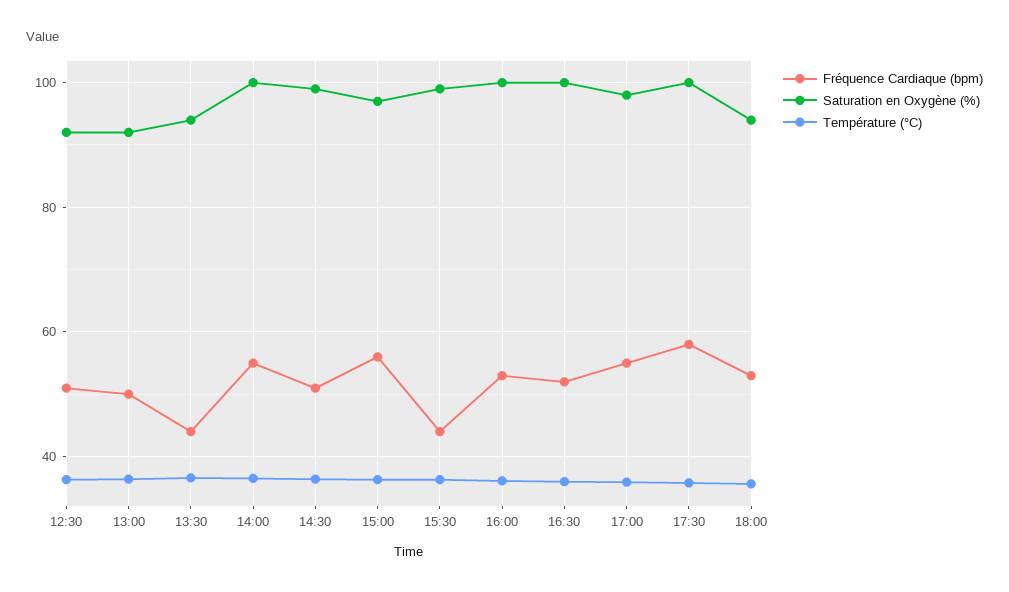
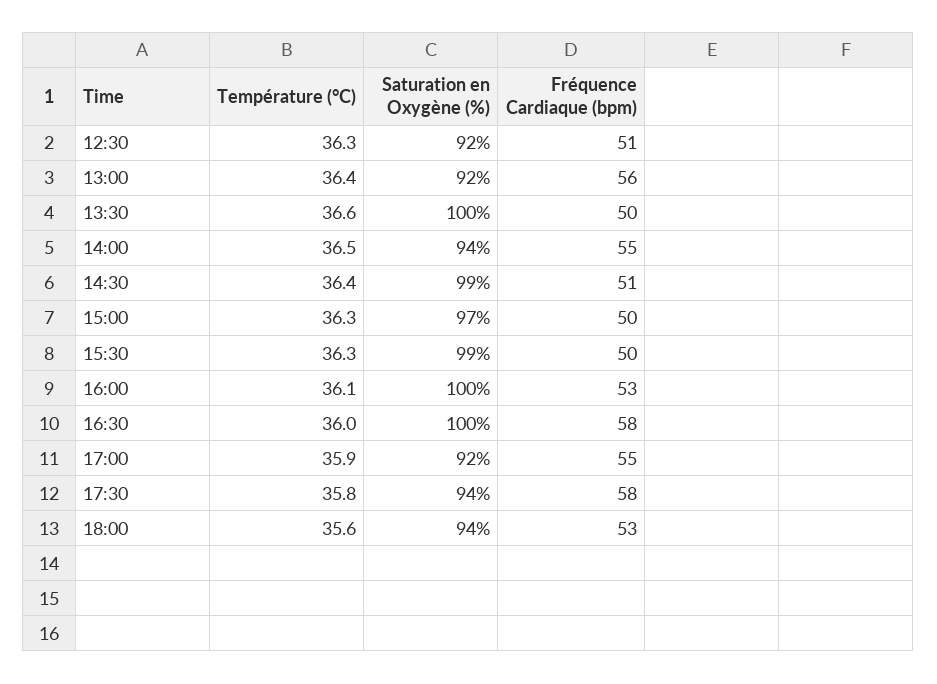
Fréquence Cardiaque (bpm), 13:00: 50 -> 56
Fréquence Cardiaque (bpm), 13:30: 44 -> 50
Saturation en Oxygène (%), 13:30: 94 -> 100
Saturation en Oxygène (%), 14:00: 100 -> 94
Fréquence Cardiaque (bpm), 15:00: 56 -> 50
Fréquence Cardiaque (bpm), 15:30: 44 -> 50
Fréquence Cardiaque (bpm), 16:30: 52 -> 58
Saturation en Oxygène (%), 17:00: 98 -> 92
Saturation en Oxygène (%), 17:30: 100 -> 94

